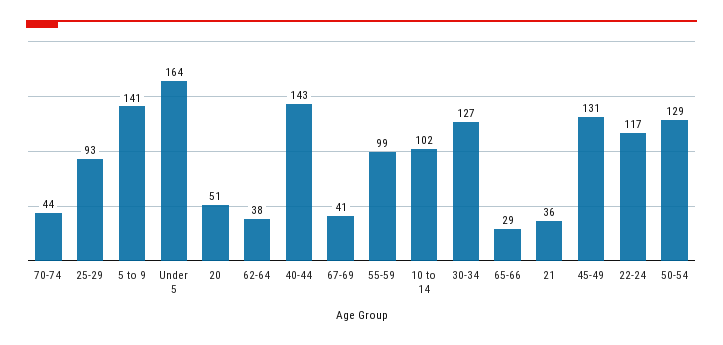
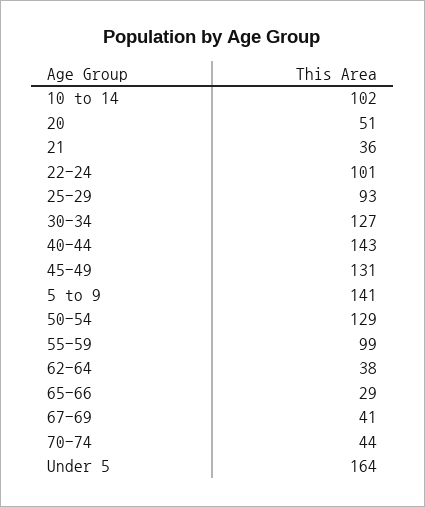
22-24: 117 -> 101

